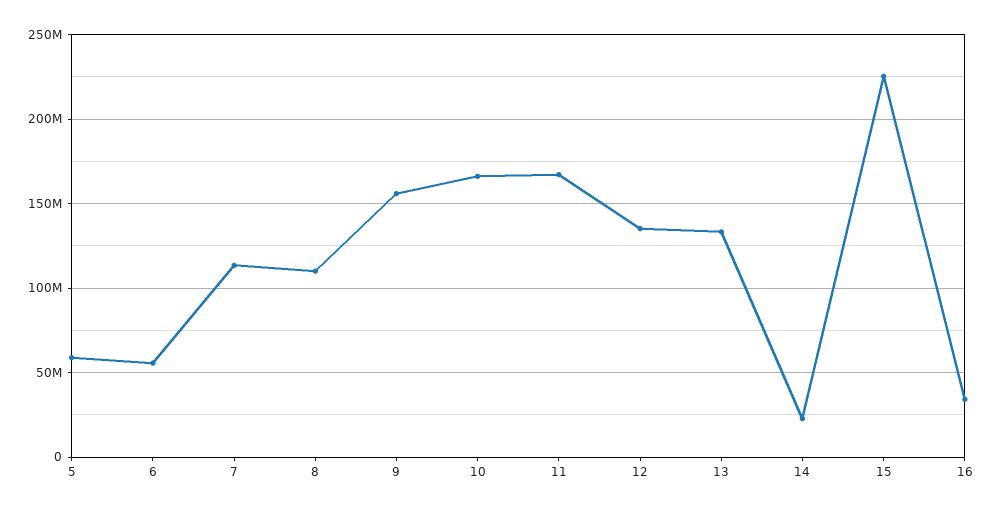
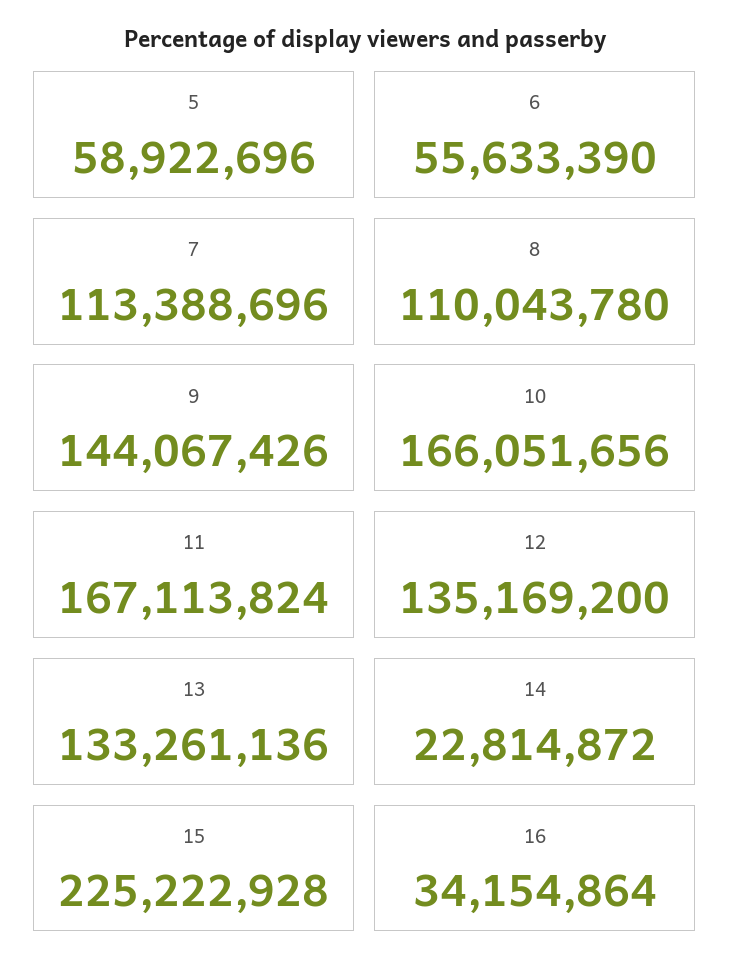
9: 155000000 -> 144067426

